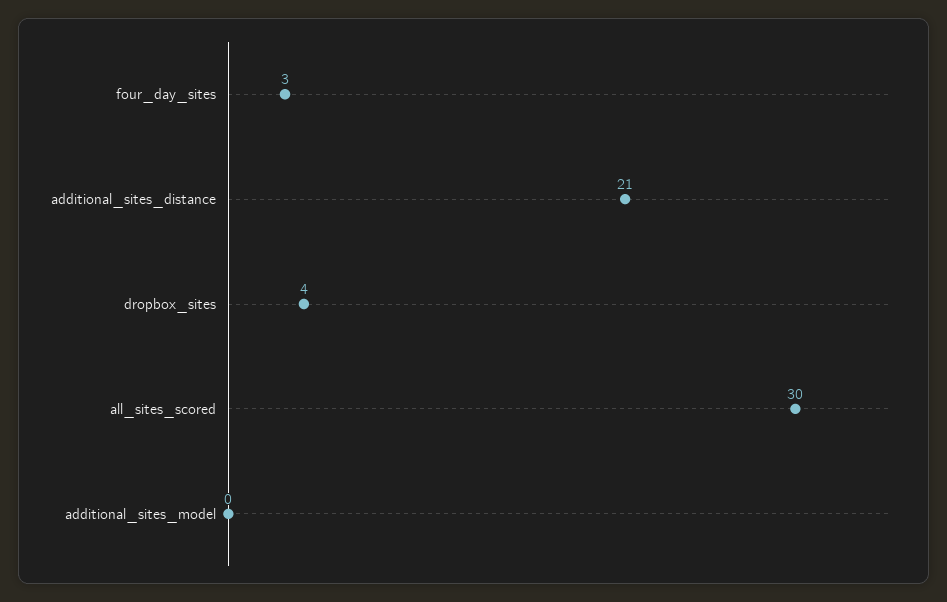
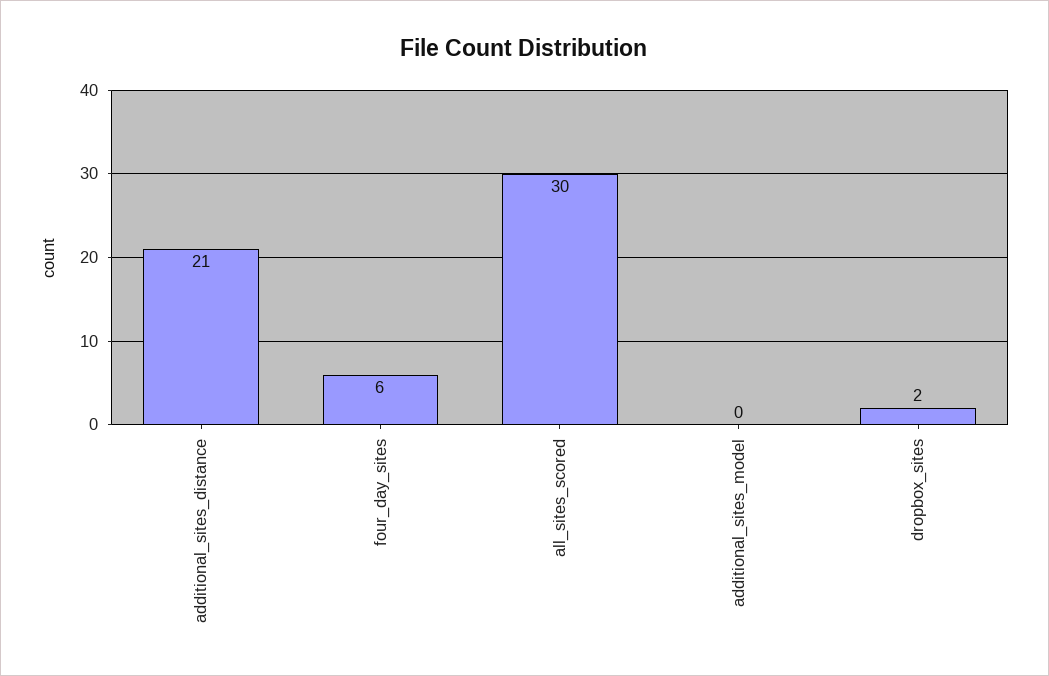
four_day_sites: 3 -> 6
dropbox_sites: 4 -> 2

